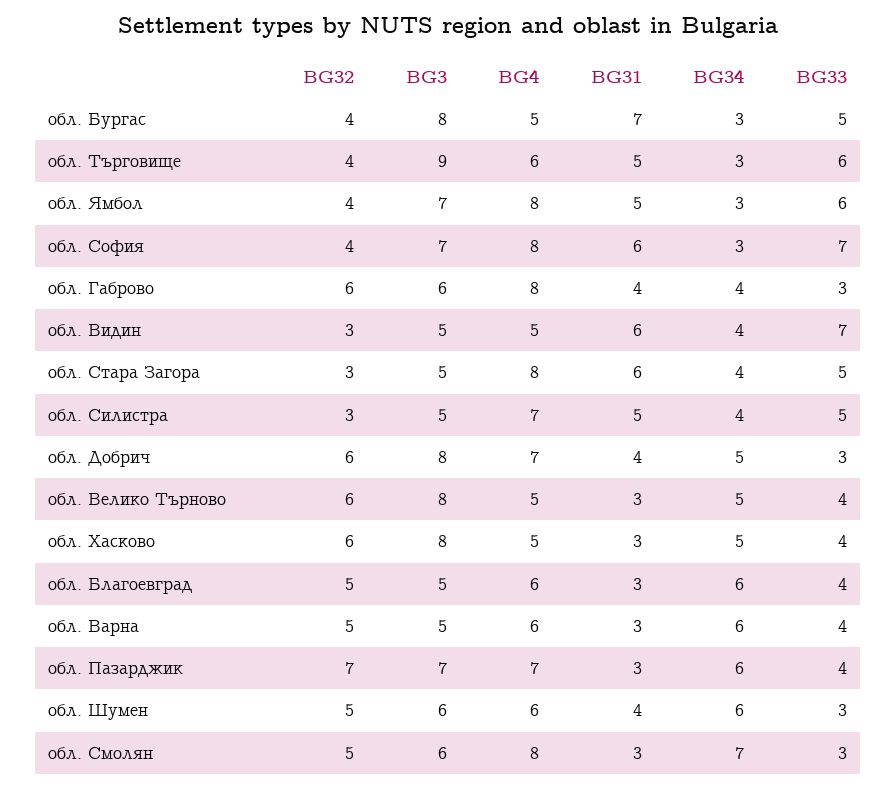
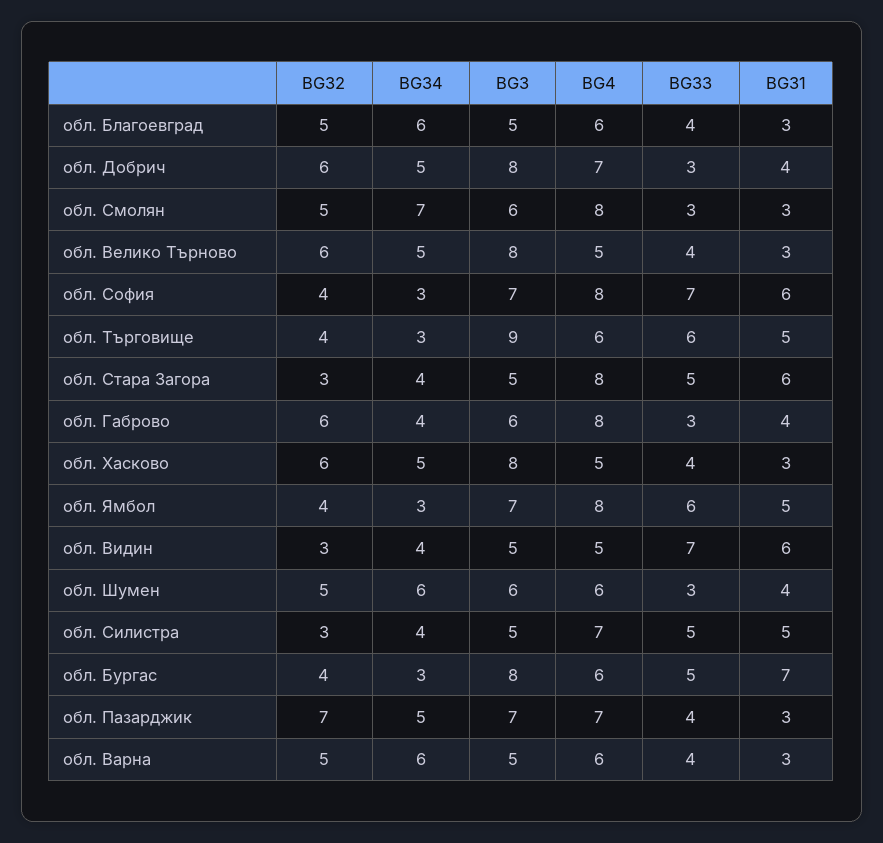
BG4, обл. Бургас: 5 -> 6
BG34, обл. Пазарджик: 6 -> 5

